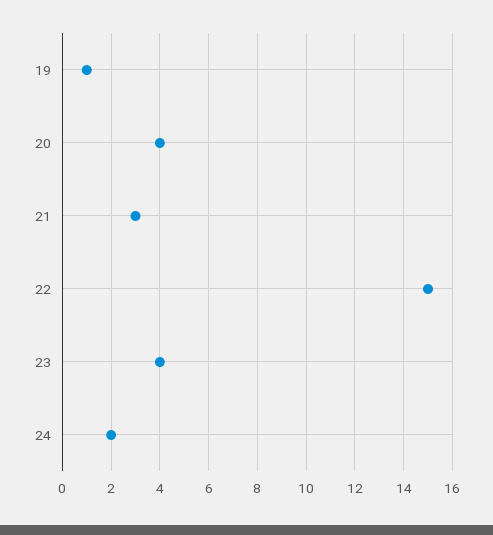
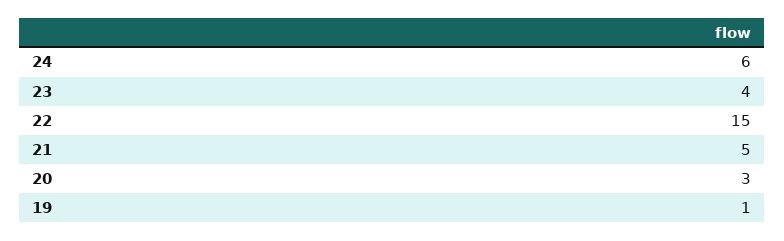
20: 4 -> 3
21: 3 -> 5
24: 2 -> 6

